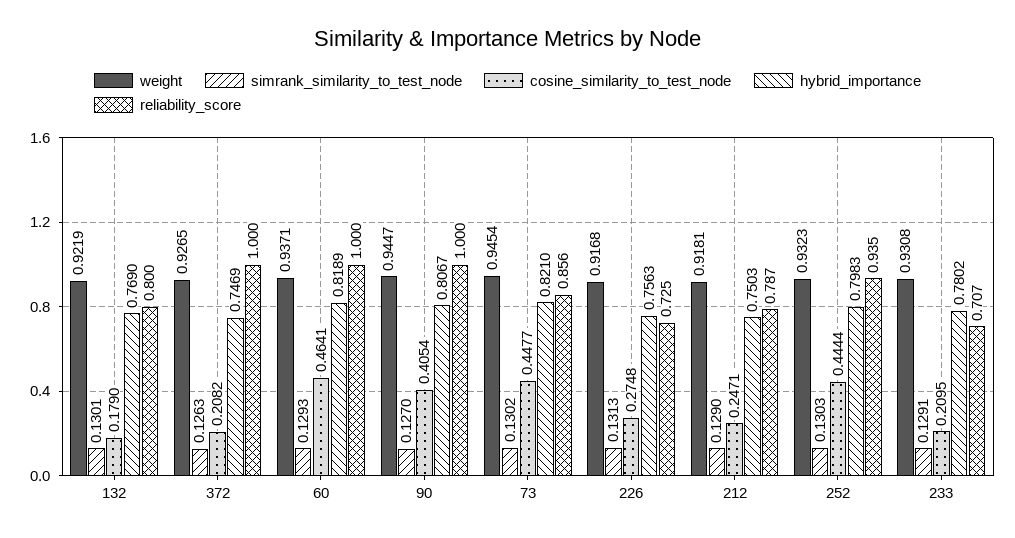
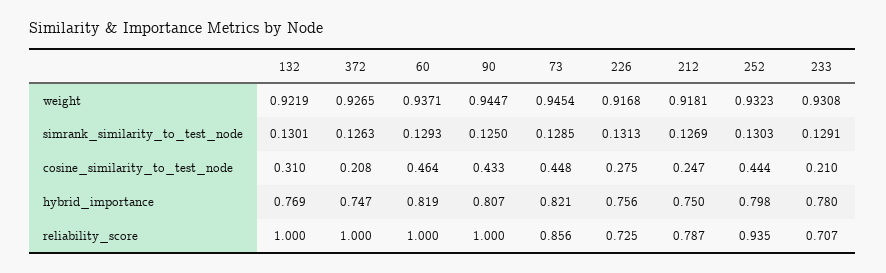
cosine_similarity_to_test_node, 132: 0.179 -> 0.31
reliability_score, 132: 0.8 -> 1
simrank_similarity_to_test_node, 90: 0.127 -> 0.125
cosine_similarity_to_test_node, 90: 0.4054 -> 0.433
simrank_similarity_to_test_node, 73: 0.1302 -> 0.1285
simrank_similarity_to_test_node, 212: 0.129 -> 0.1269

